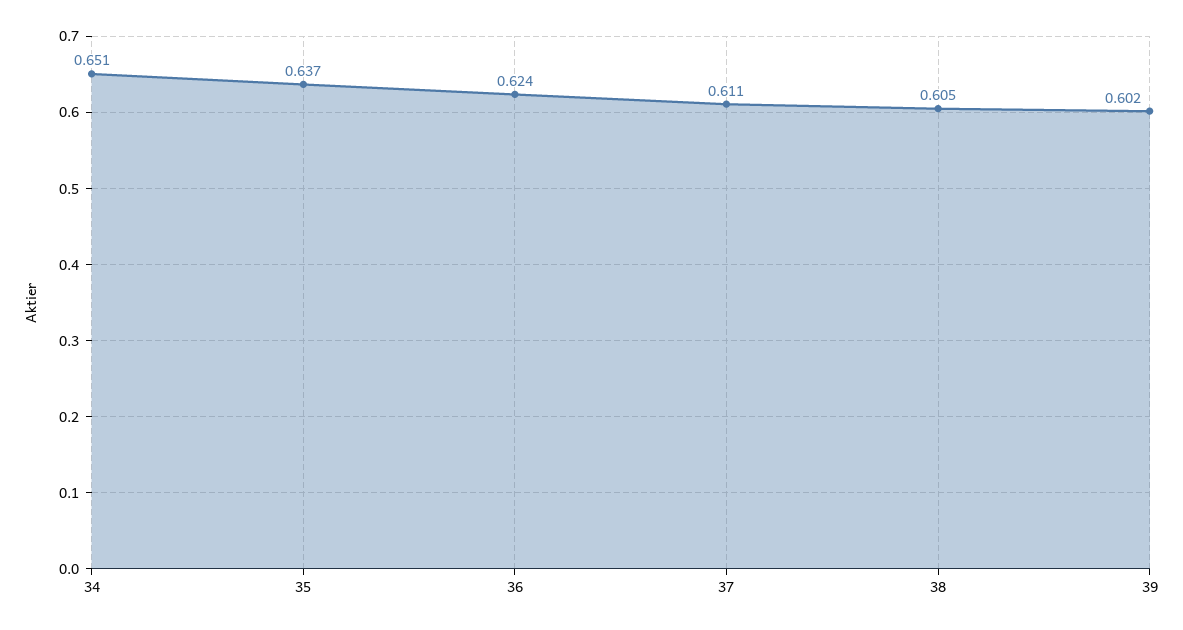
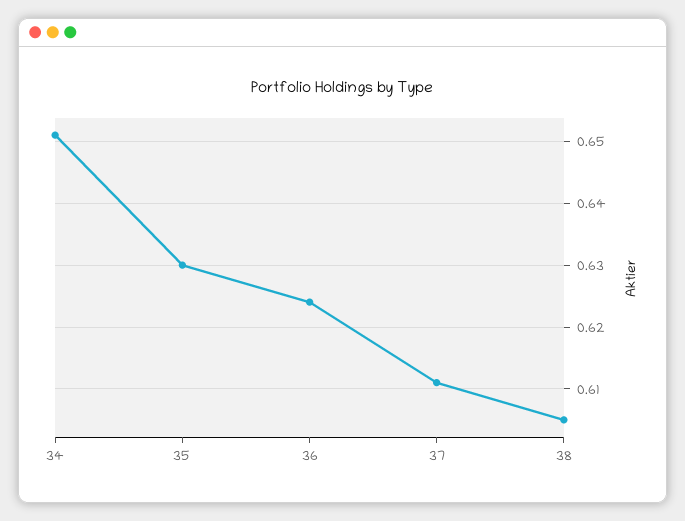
35: 0.637 -> 0.63
39: 0.602 -> none

